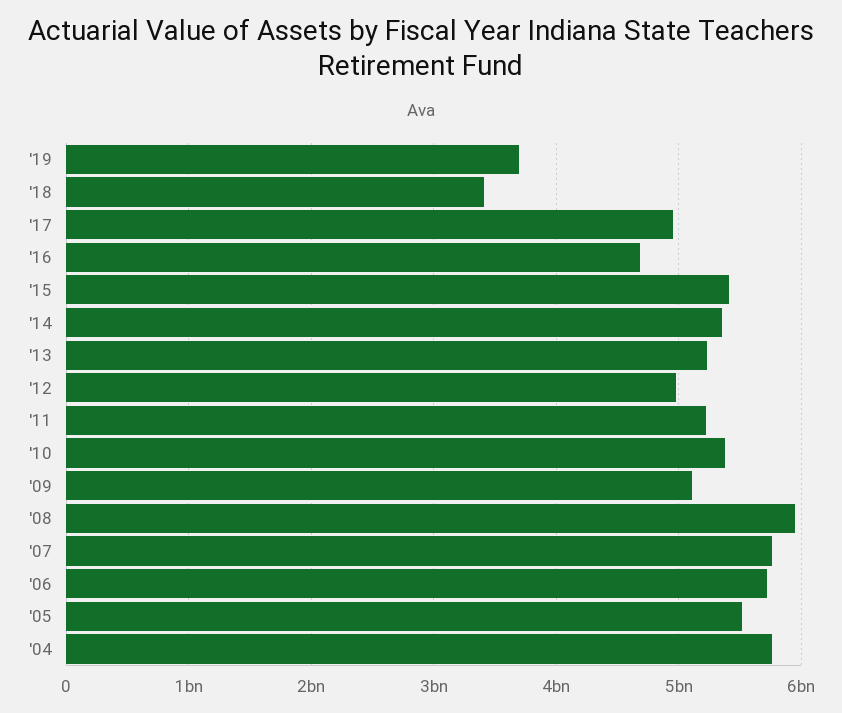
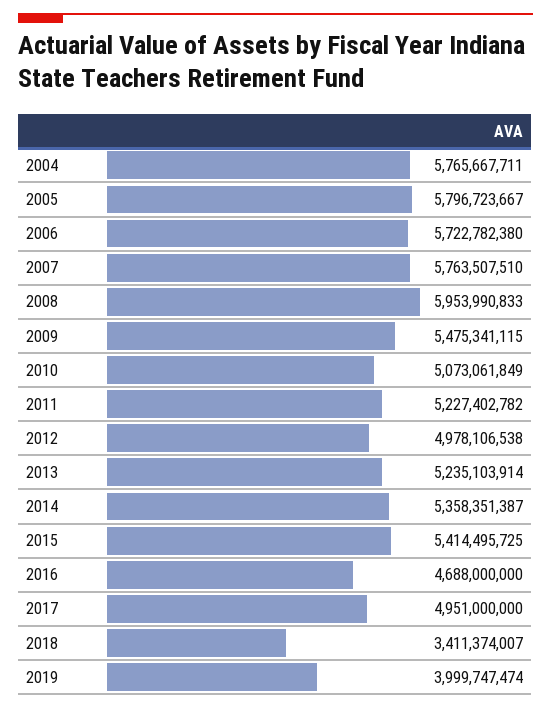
'19: 3700000000 -> 3999747474
'10: 5400000000 -> 5073061849
'09: 5100000000 -> 5475341115
'05: 5500000000 -> 5796723667

